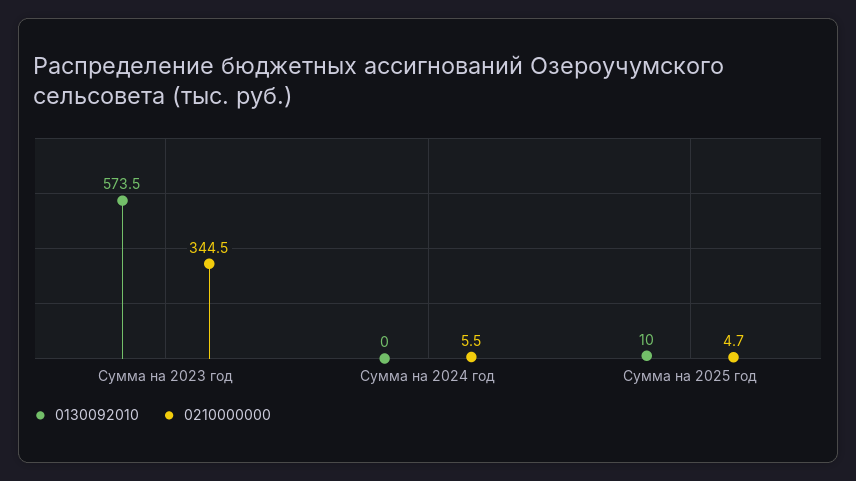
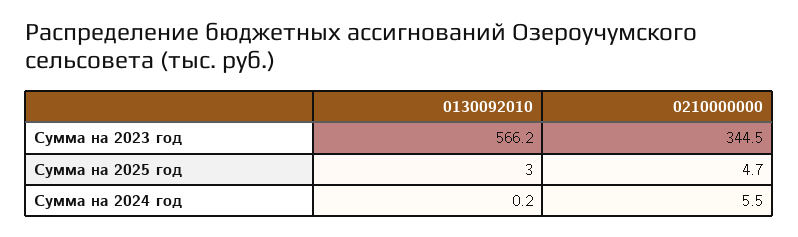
0130092010, Сумма на 2023 год: 573.5 -> 566.2
0130092010, Сумма на 2024 год: 0 -> 0.2
0130092010, Сумма на 2025 год: 10 -> 3

